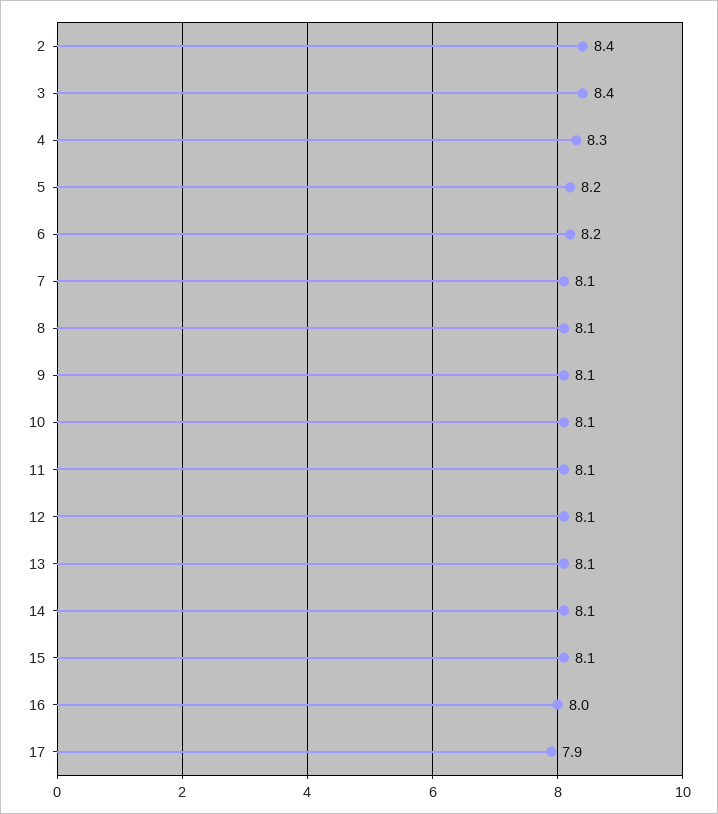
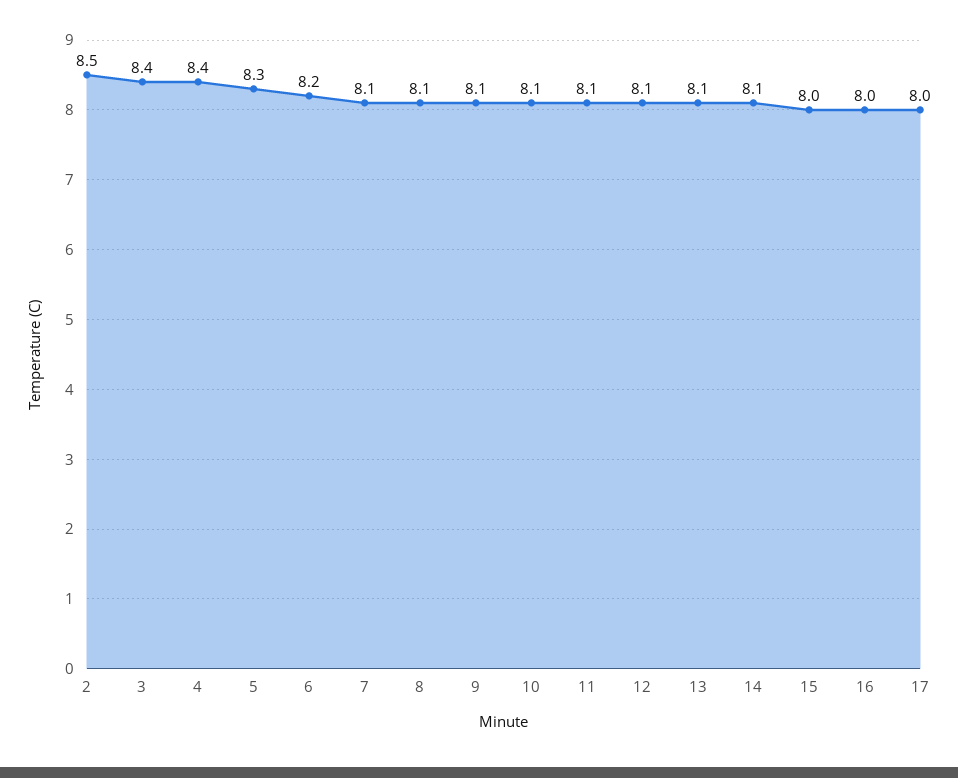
2: 8.4 -> 8.5
4: 8.3 -> 8.4
5: 8.2 -> 8.3
15: 8.1 -> 8
17: 7.9 -> 8

